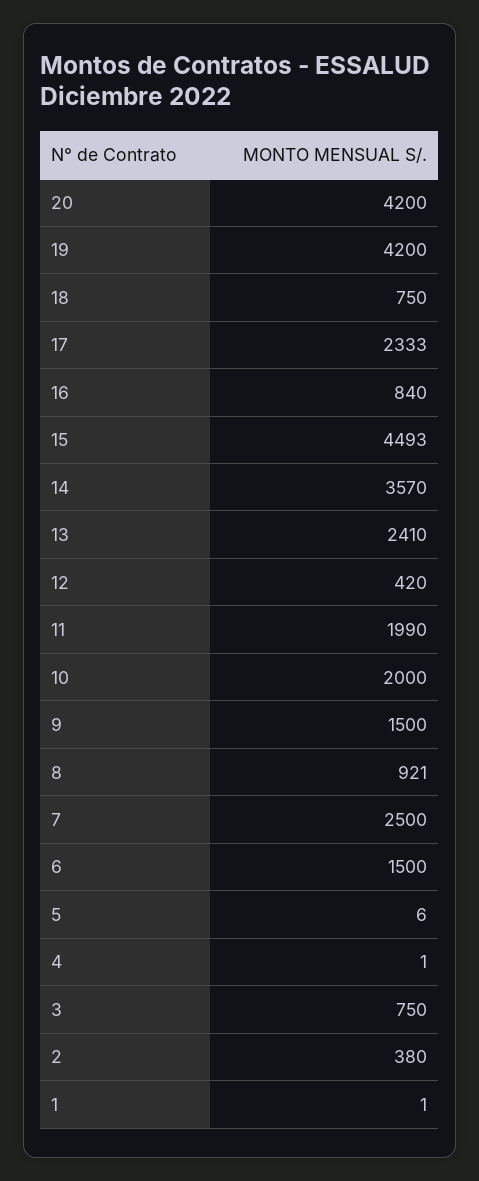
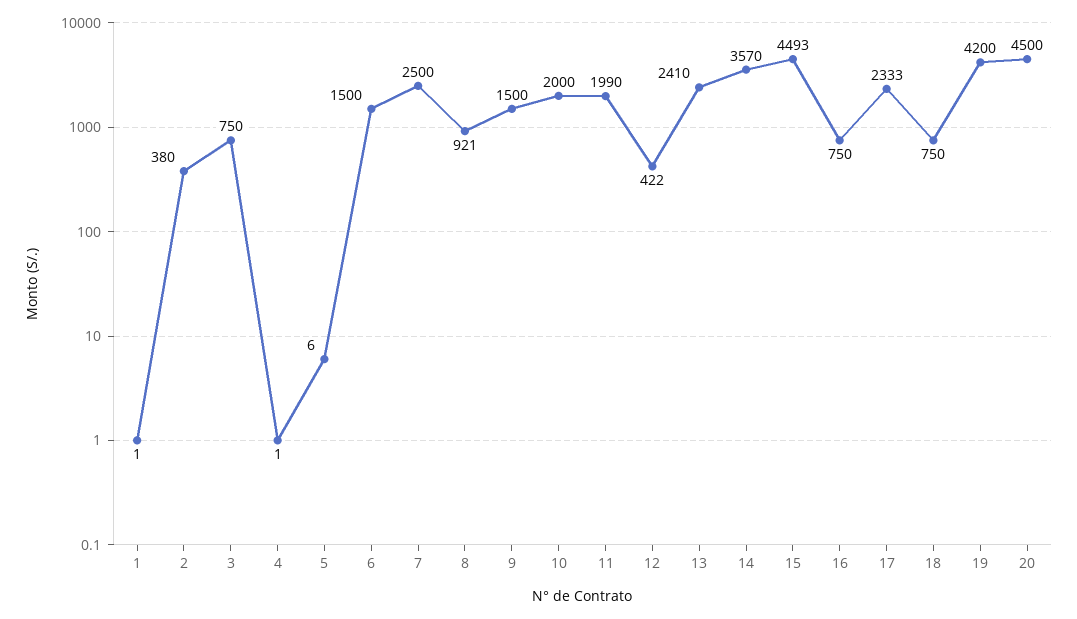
20: 4200 -> 4500
16: 840 -> 750
12: 420 -> 422

